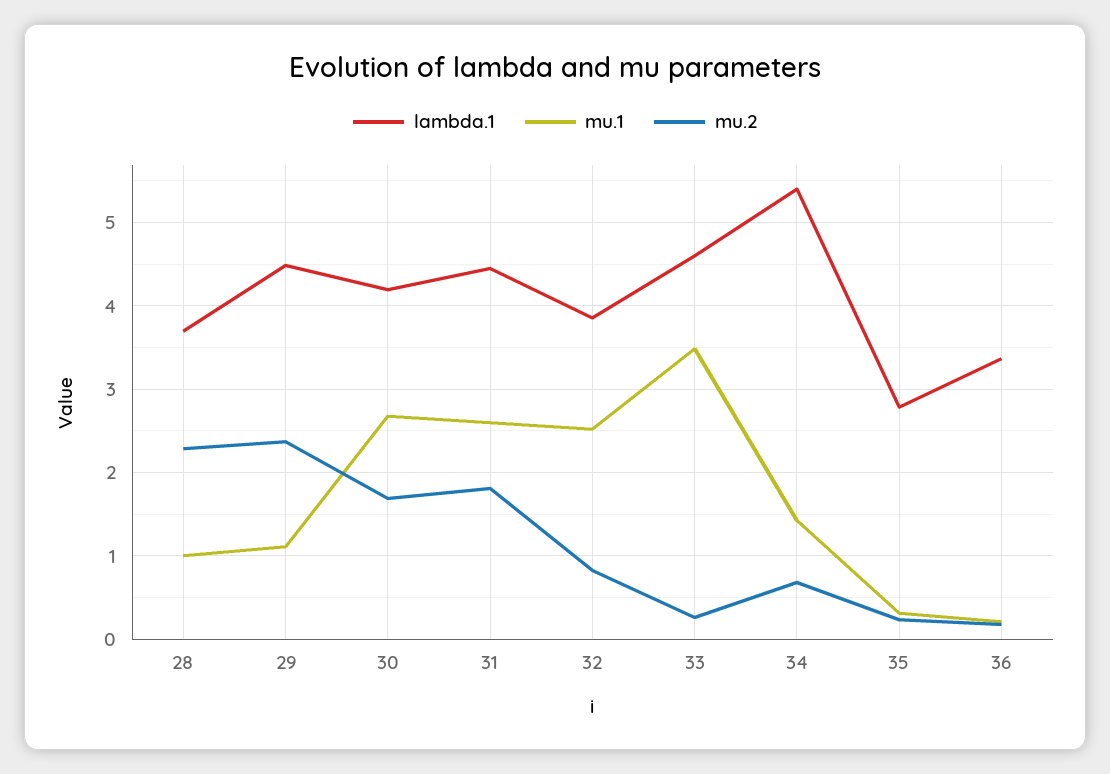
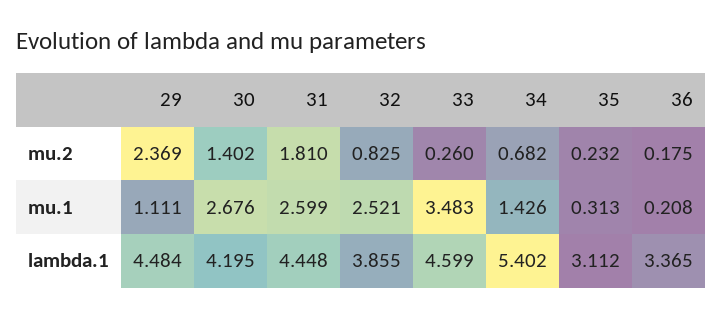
lambda.1, 28: 3.7 -> none
mu.1, 28: 1 -> none
mu.2, 28: 2.3 -> none
mu.2, 30: 1.7 -> 1.402
lambda.1, 35: 2.8 -> 3.112

